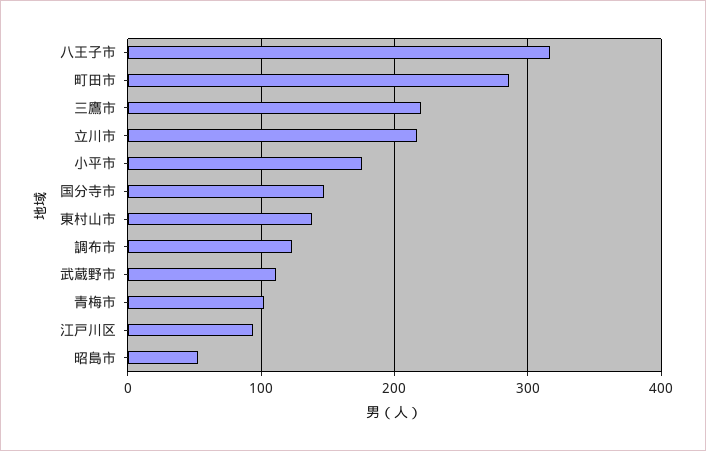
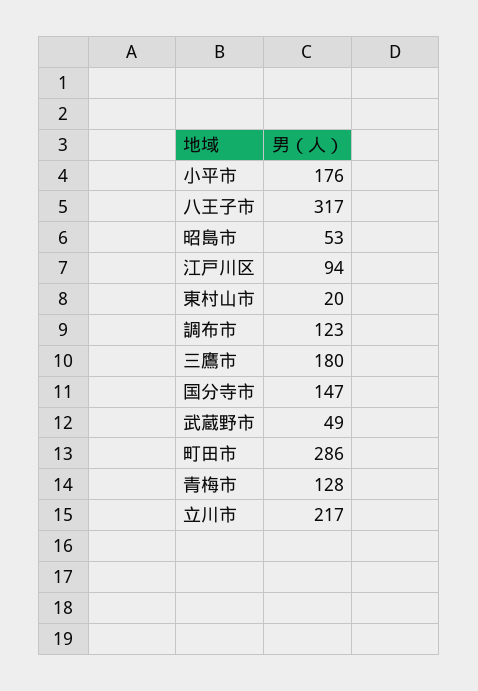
三鷹市: 220 -> 180
東村山市: 140 -> 20
武蔵野市: 110 -> 49
青梅市: 100 -> 128

